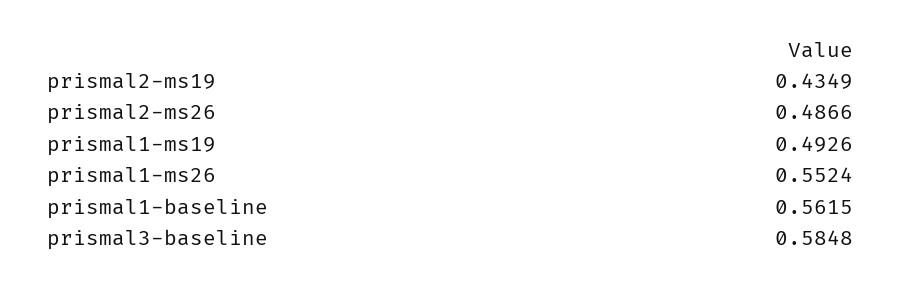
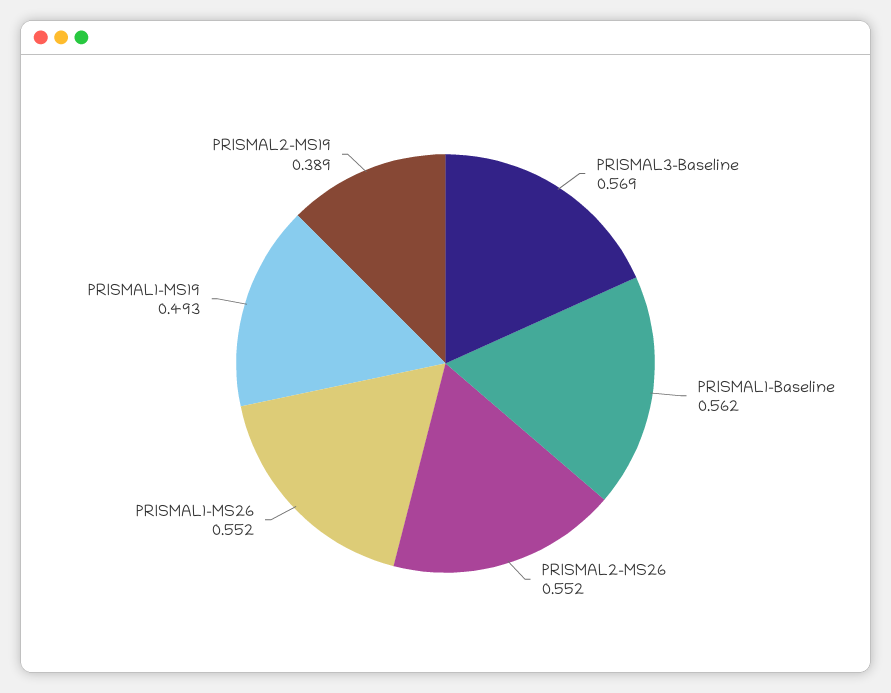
prismal2-ms19: 0.4349 -> 0.389
prismal2-ms26: 0.4866 -> 0.552
prismal3-baseline: 0.5848 -> 0.569

